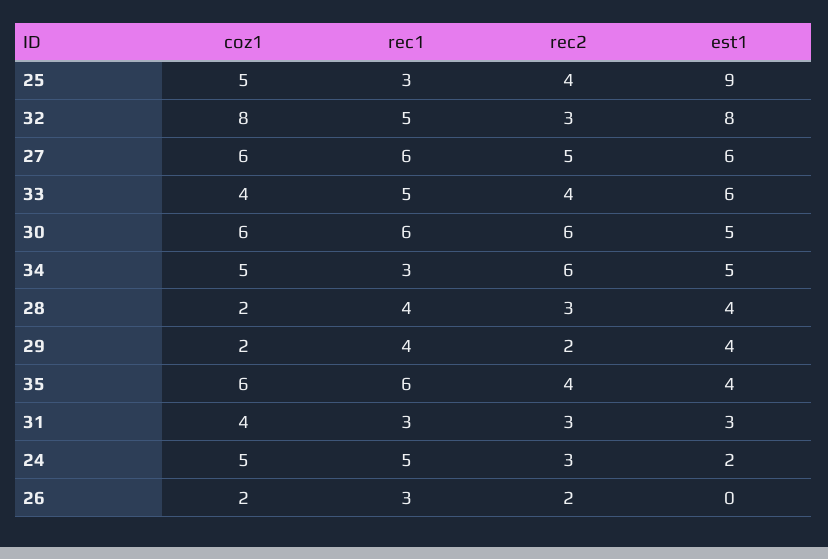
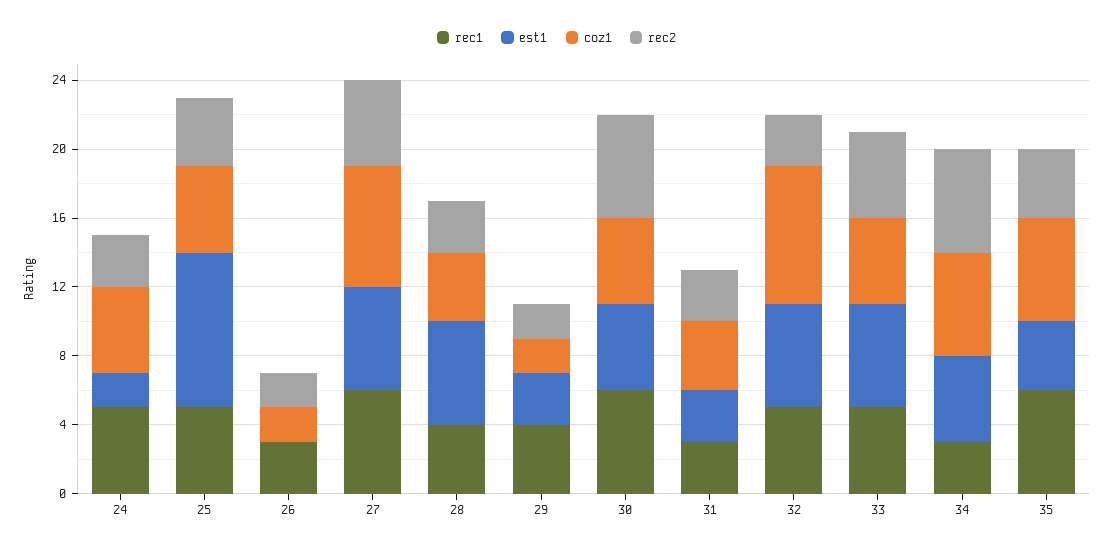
rec1, 25: 3 -> 5
est1, 32: 8 -> 6
coz1, 27: 6 -> 7
coz1, 33: 4 -> 5
rec2, 33: 4 -> 5
coz1, 30: 6 -> 5
coz1, 34: 5 -> 6
coz1, 28: 2 -> 4
est1, 28: 4 -> 6
est1, 29: 4 -> 3

